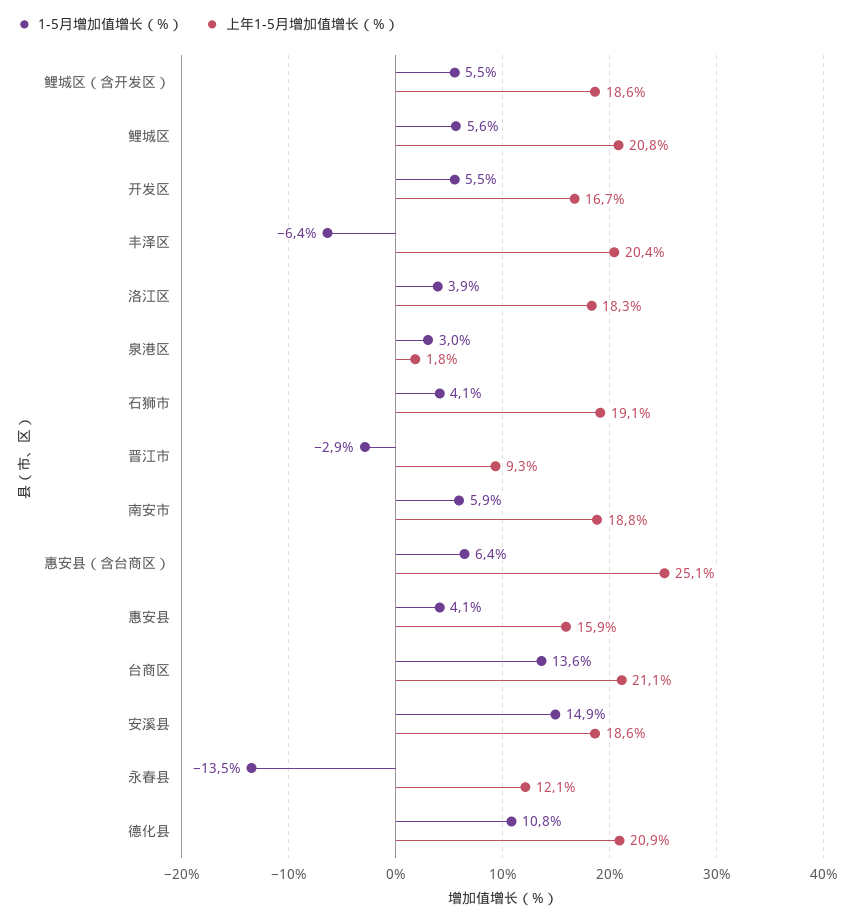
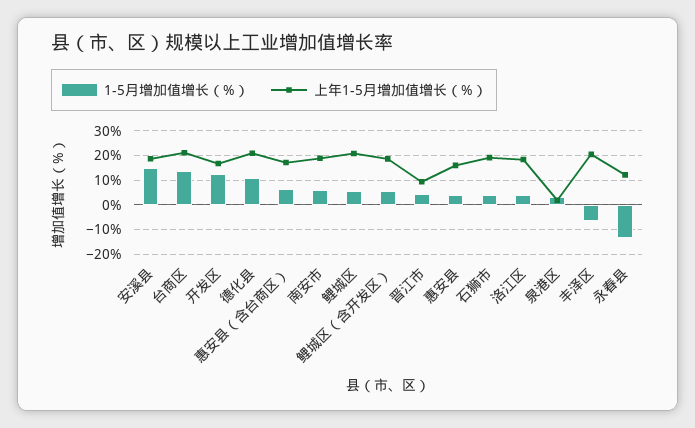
1-5月增加值增长（%）, 开发区: 5.5 -> 12.5
1-5月增加值增长（%）, 晋江市: -2.9 -> 5
上年1-5月增加值增长（%）, 惠安县（含台商区）: 25.1 -> 17.5

